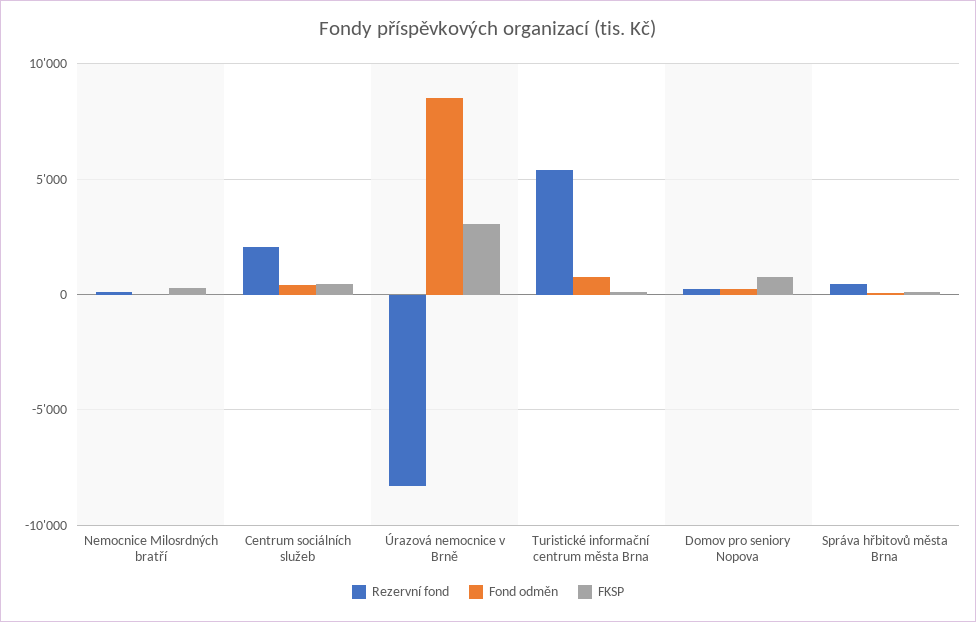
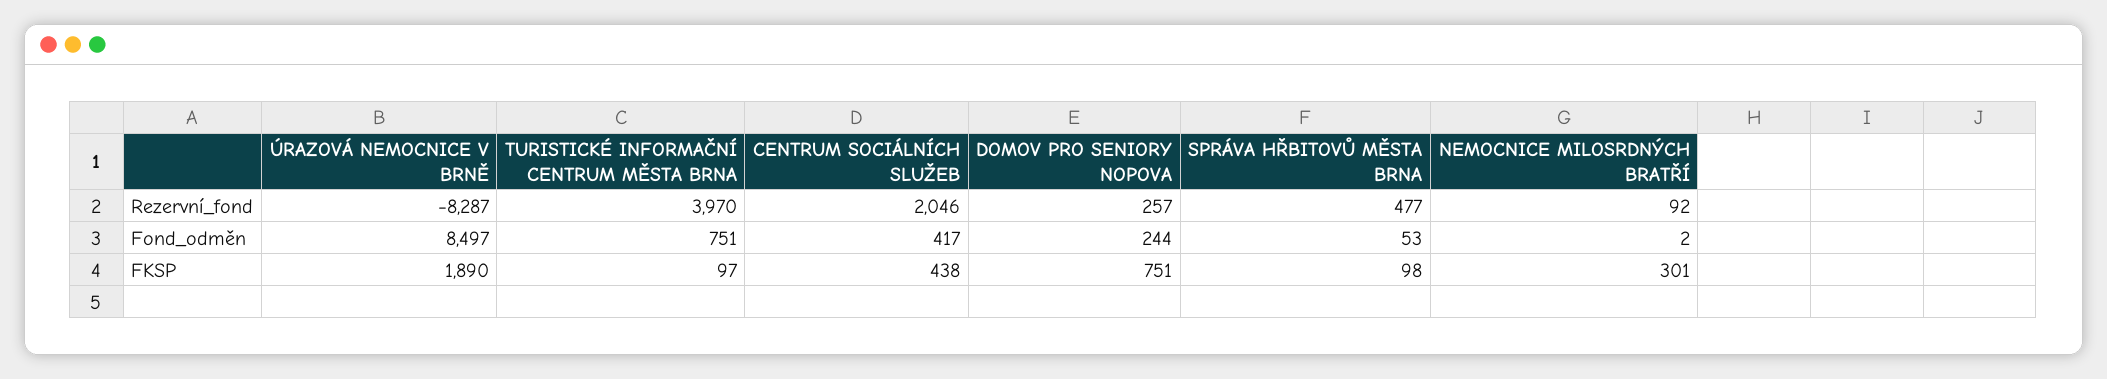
FKSP, Úrazová nemocnice v Brně: 3000 -> 1890
Rezervní fond, Turistické informační centrum města Brna: 5500 -> 3970

